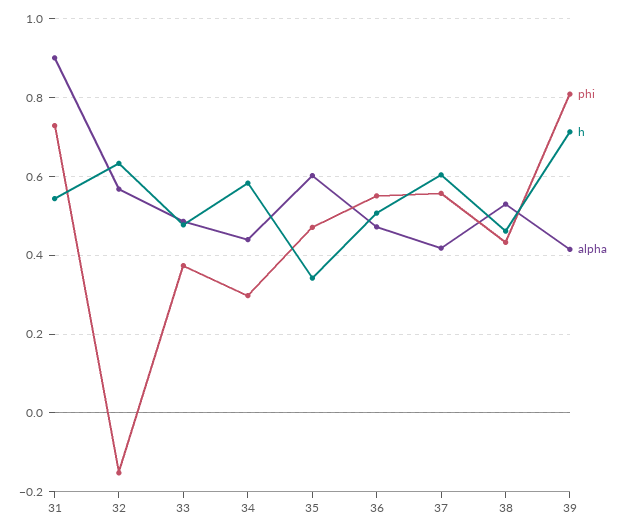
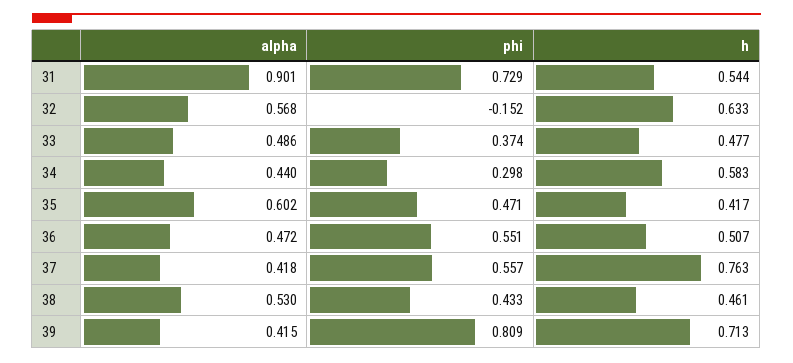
h, 35: 0.34 -> 0.417
h, 37: 0.6 -> 0.763

